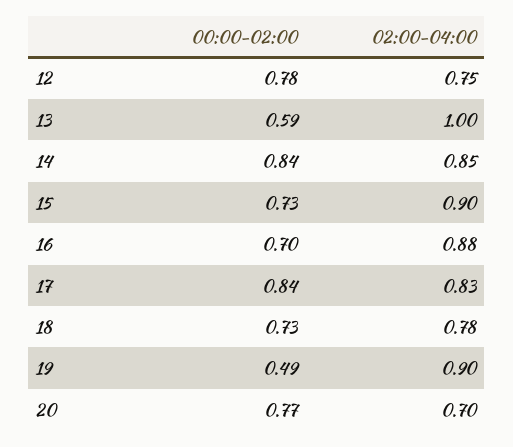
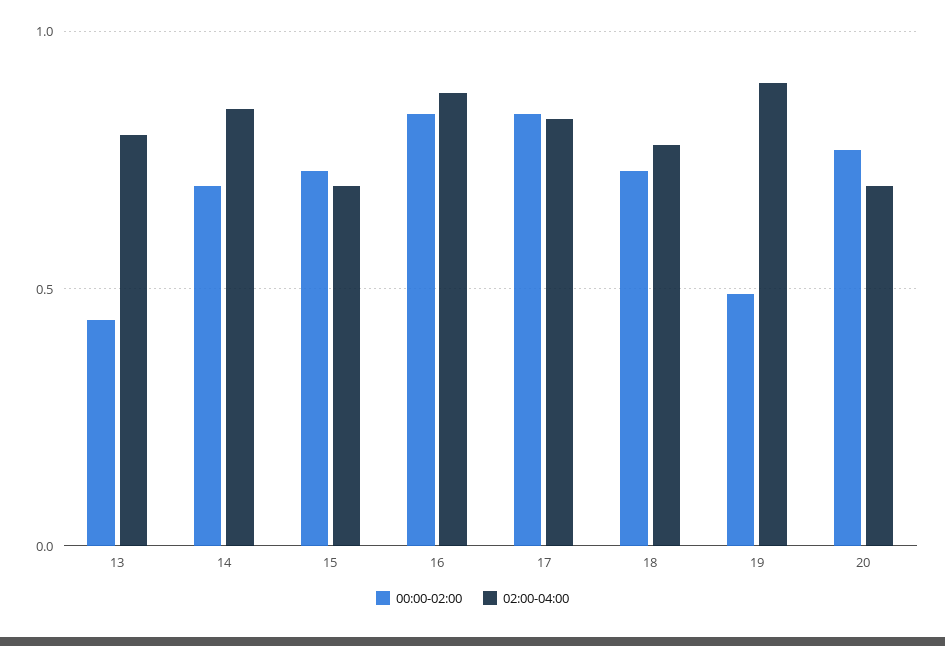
00:00-02:00, 12: 0.78 -> none
02:00-04:00, 12: 0.75 -> none
00:00-02:00, 13: 0.59 -> 0.45
02:00-04:00, 13: 1 -> 0.8
00:00-02:00, 14: 0.84 -> 0.7
02:00-04:00, 15: 0.9 -> 0.7
00:00-02:00, 16: 0.7 -> 0.85

